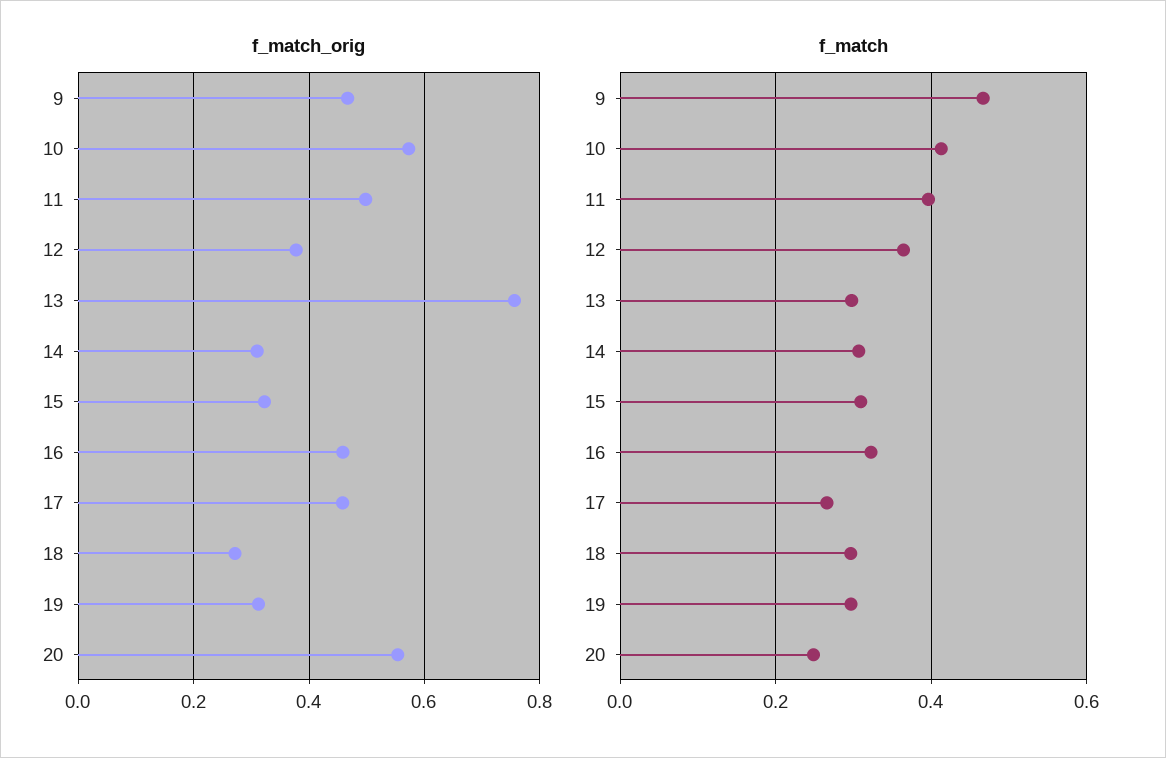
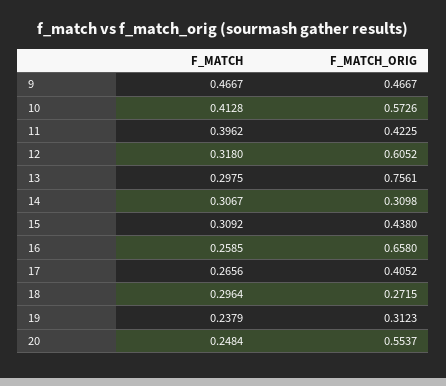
f_match_orig, 11: 0.5 -> 0.4225
f_match_orig, 12: 0.38 -> 0.6052
f_match_orig, 15: 0.32 -> 0.438
f_match_orig, 16: 0.46 -> 0.658
f_match_orig, 17: 0.46 -> 0.4052
f_match, 12: 0.36 -> 0.318
f_match, 16: 0.32 -> 0.2585
f_match, 19: 0.3 -> 0.2379

